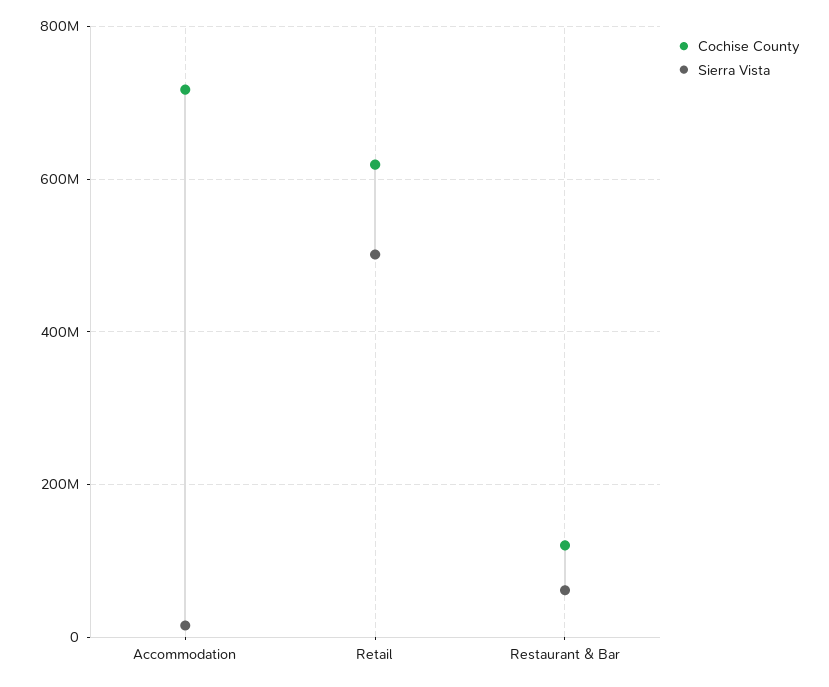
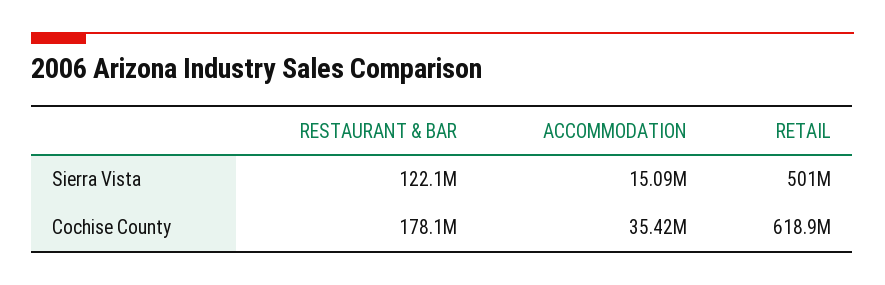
Cochise County, Accommodation: 720000000 -> 35420000
Cochise County, Restaurant & Bar: 120000000 -> 178100000
Sierra Vista, Restaurant & Bar: 60000000 -> 122100000

